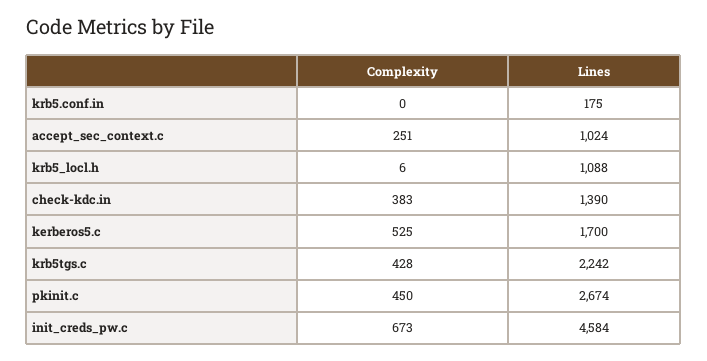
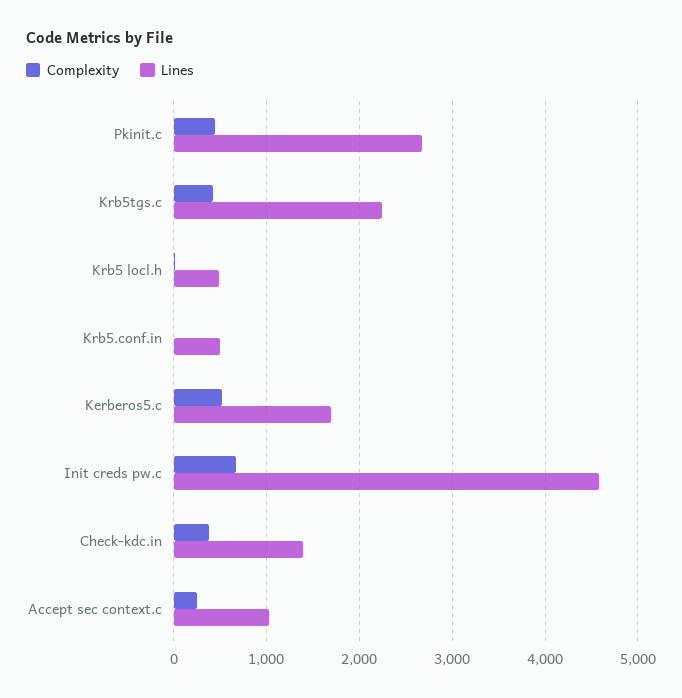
Lines, krb5.conf.in: 175 -> 500
Lines, krb5_locl.h: 1088 -> 500

